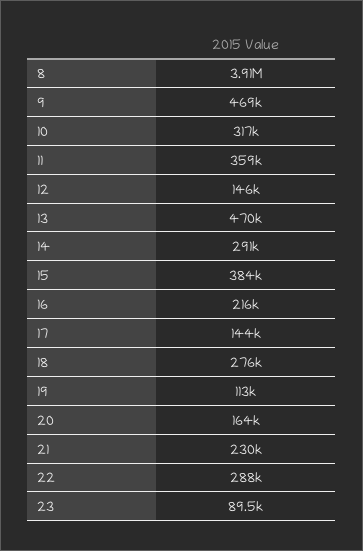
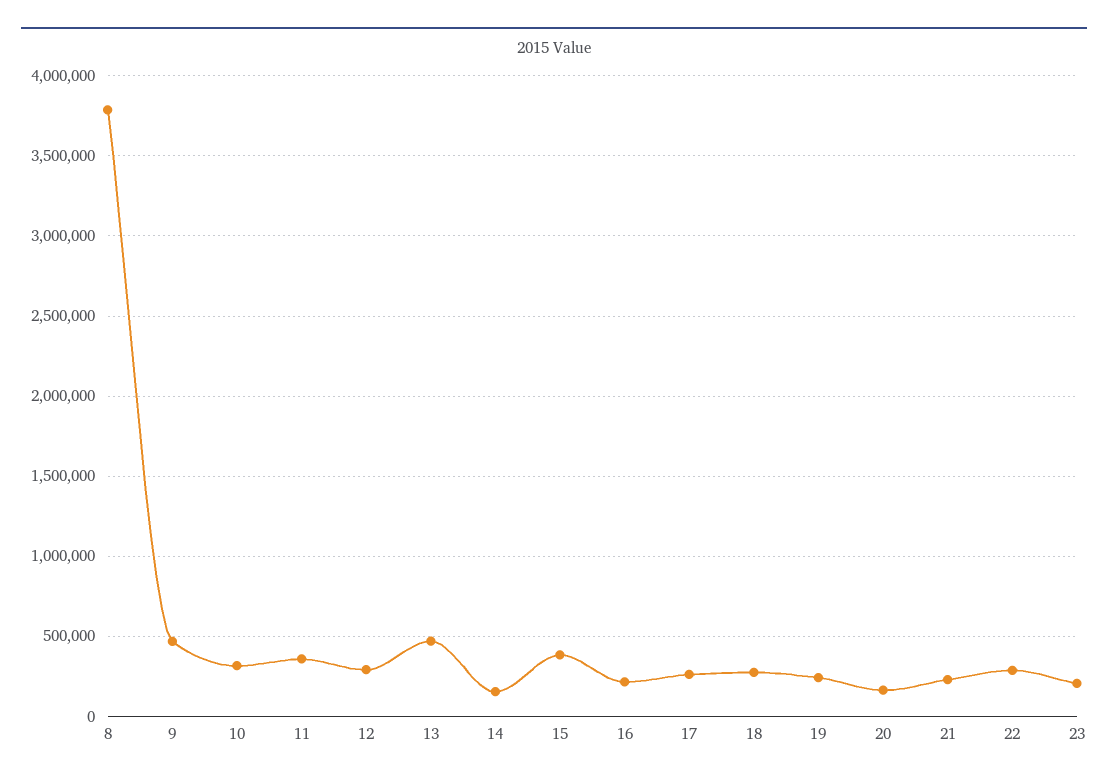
8: 3910000 -> 3800000
12: 146000 -> 300000
14: 291000 -> 150000
17: 144000 -> 250000
19: 113000 -> 250000
23: 89500 -> 200000

